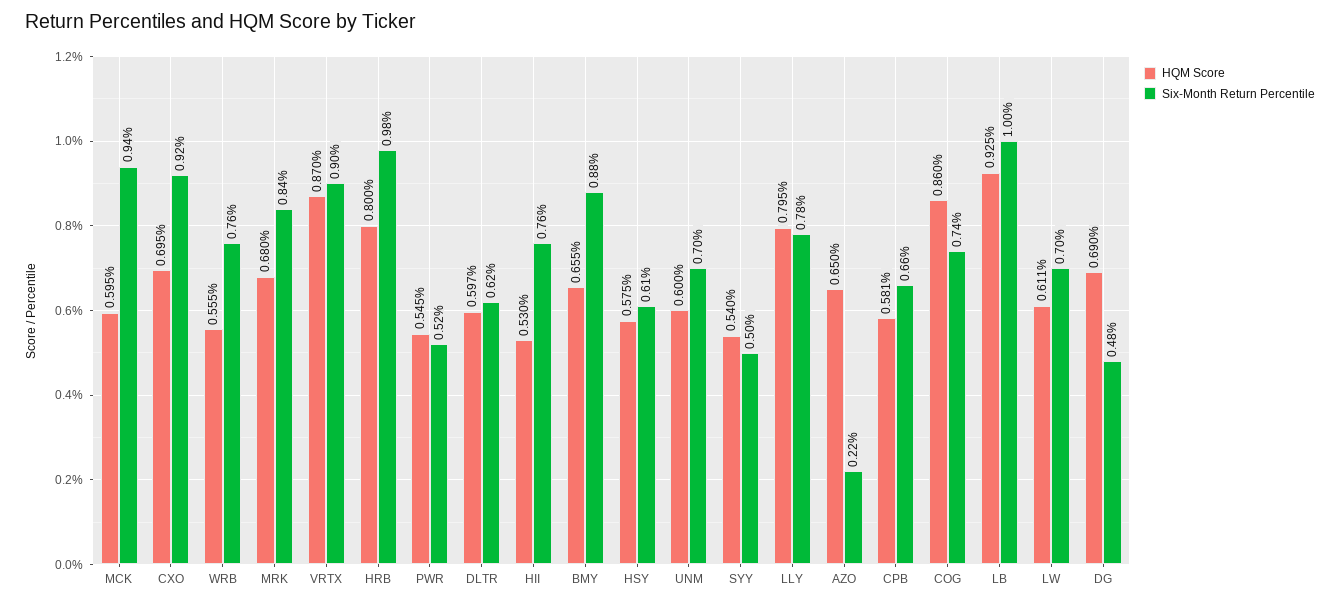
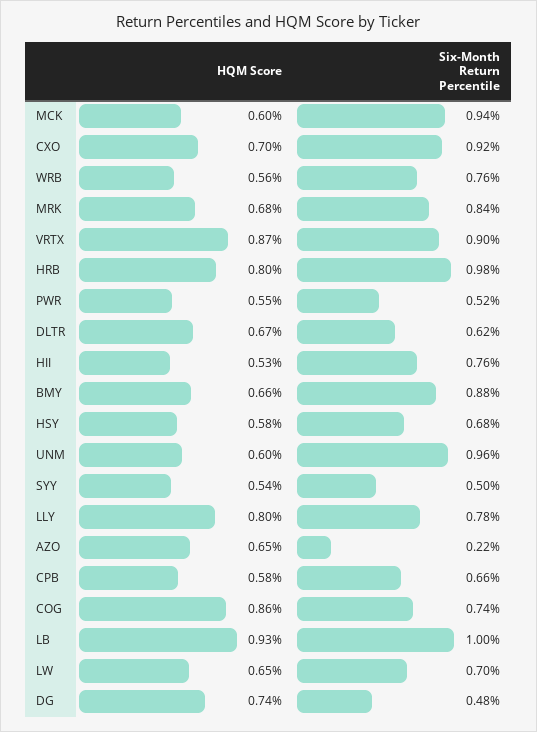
HQM Score, DLTR: 0.597 -> 0.67
Six-Month Return Percentile, HSY: 0.61 -> 0.68
Six-Month Return Percentile, UNM: 0.7 -> 0.96
HQM Score, LW: 0.611 -> 0.65
HQM Score, DG: 0.69 -> 0.74

